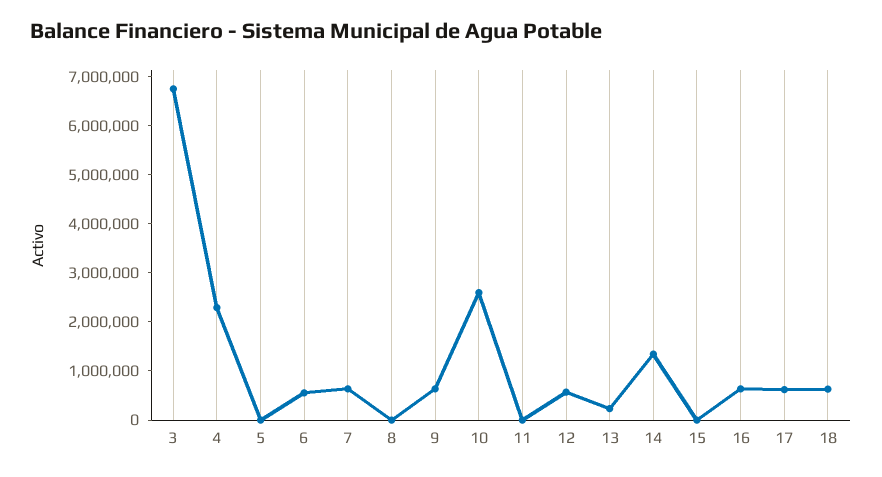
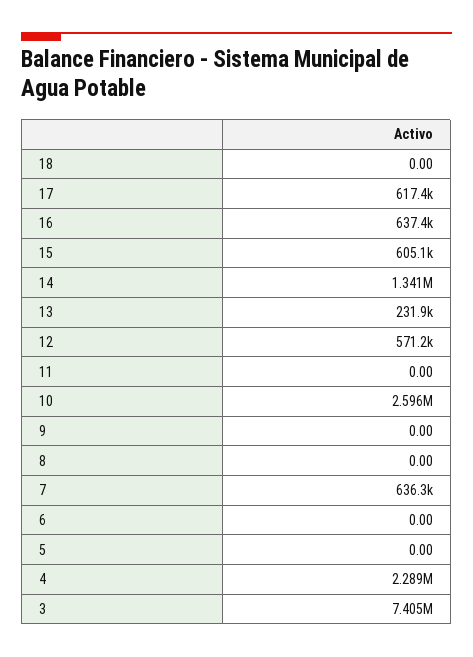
3: 6800000 -> 7405000
6: 600000 -> 0
9: 600000 -> 0
15: 0 -> 605100
18: 600000 -> 0

